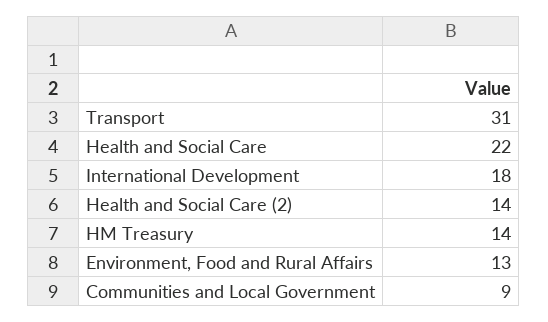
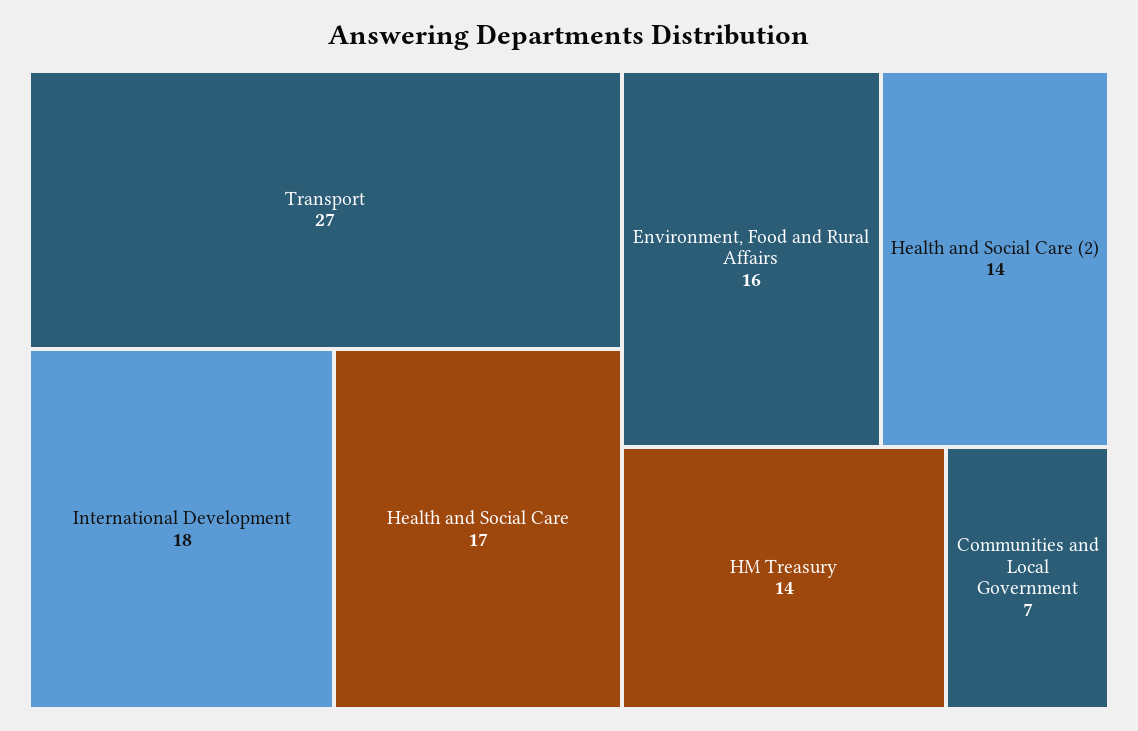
Transport: 31 -> 27
Health and Social Care: 22 -> 17
Environment, Food and Rural Affairs: 13 -> 16
Communities and Local Government: 9 -> 7

